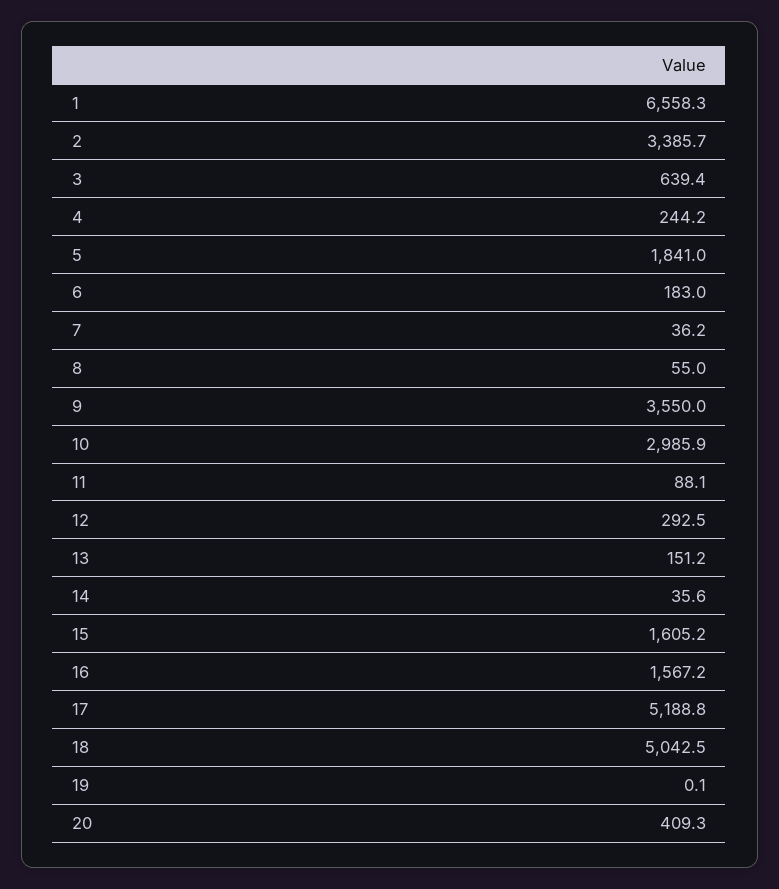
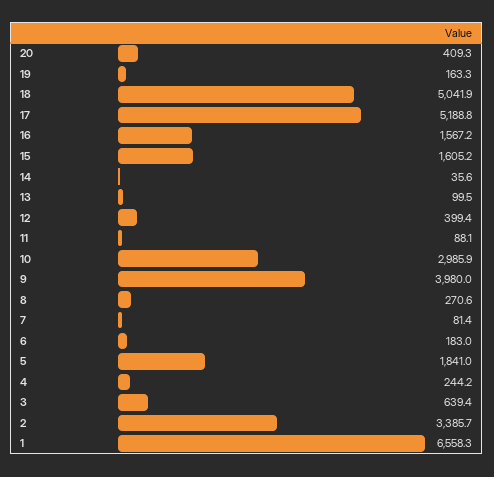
7: 36.2 -> 81.4
8: 55 -> 270.6
9: 3550 -> 3980
12: 292.5 -> 399.4
13: 151.2 -> 99.5
18: 5042.5 -> 5041.9
19: 0.1 -> 163.3

